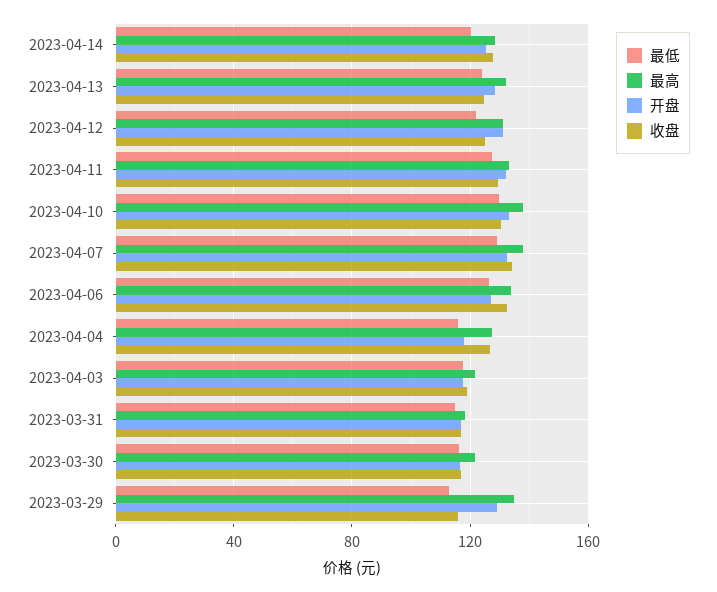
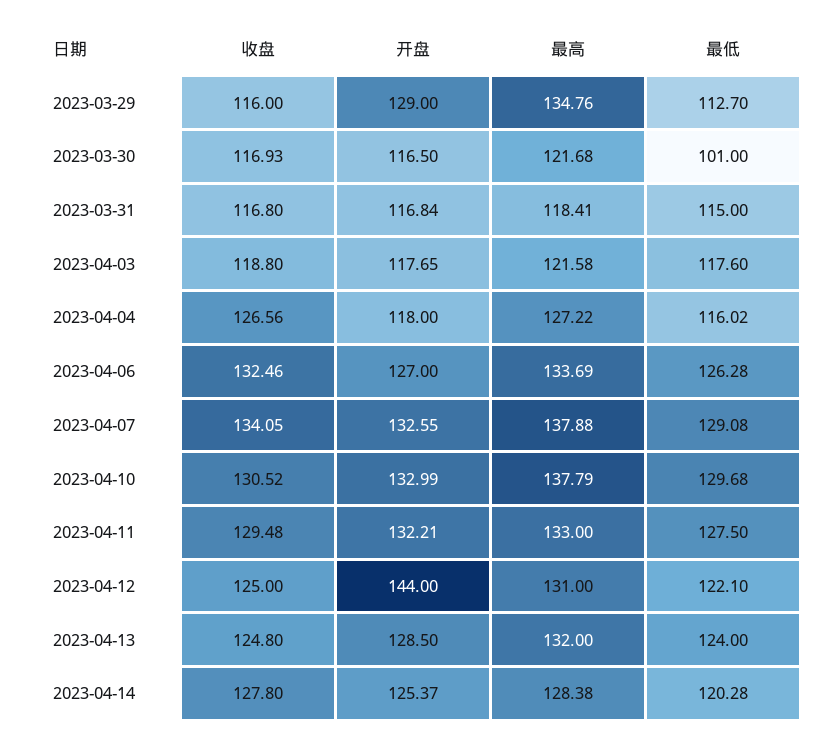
开盘, 2023-04-12: 130 -> 144
最低, 2023-03-30: 115 -> 101

